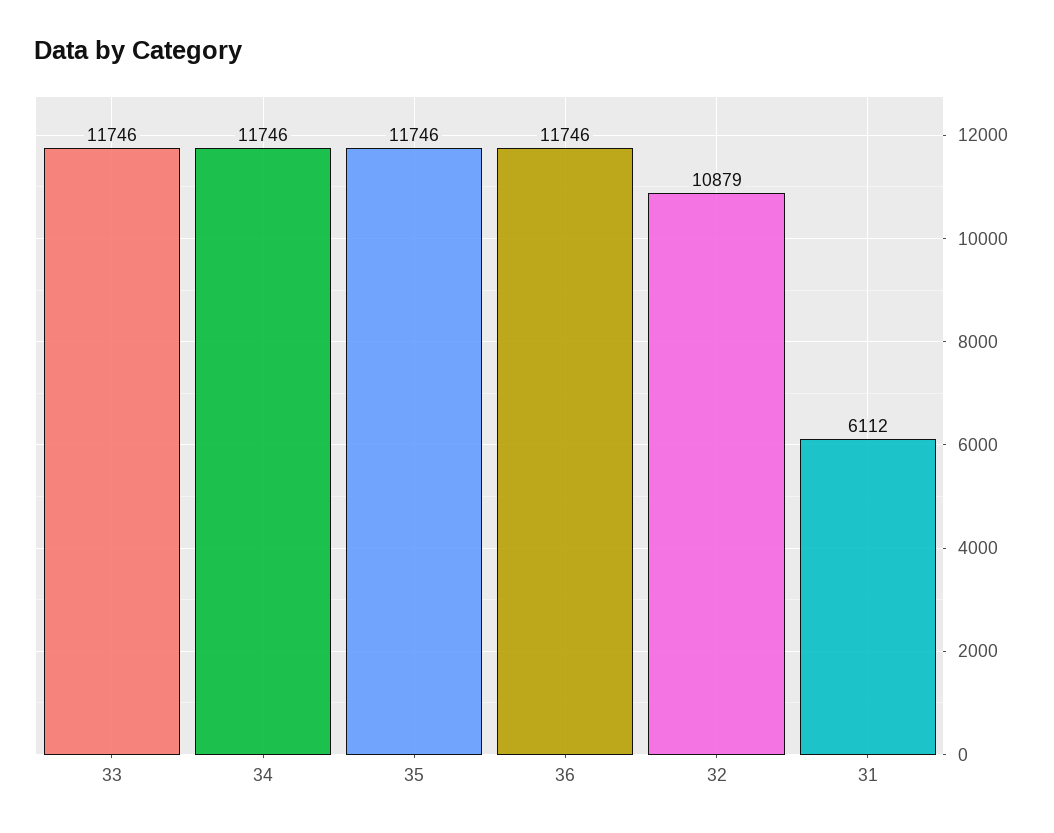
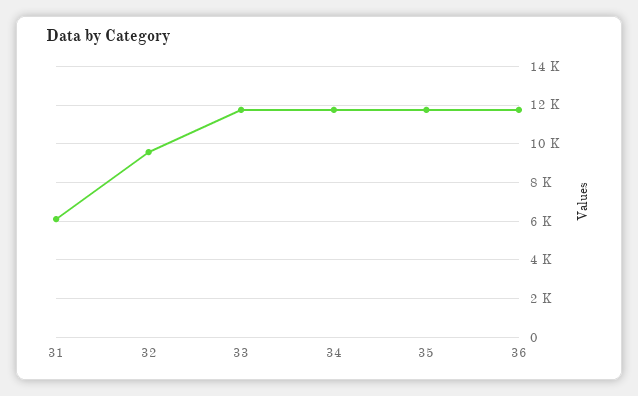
32: 10879 -> 9500

